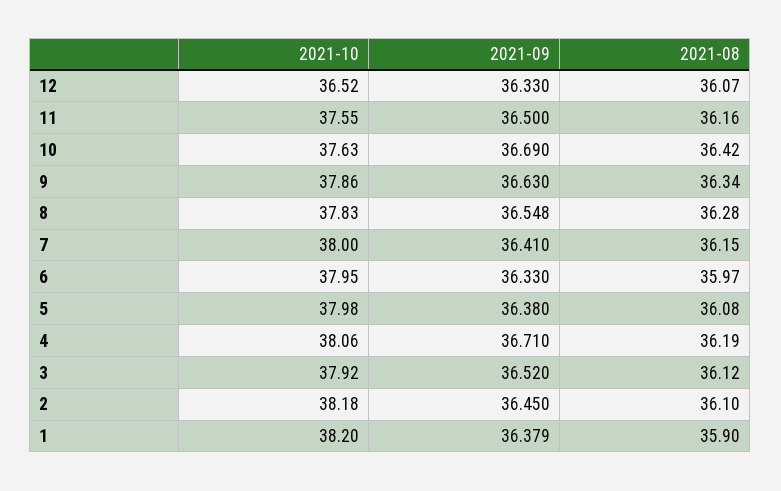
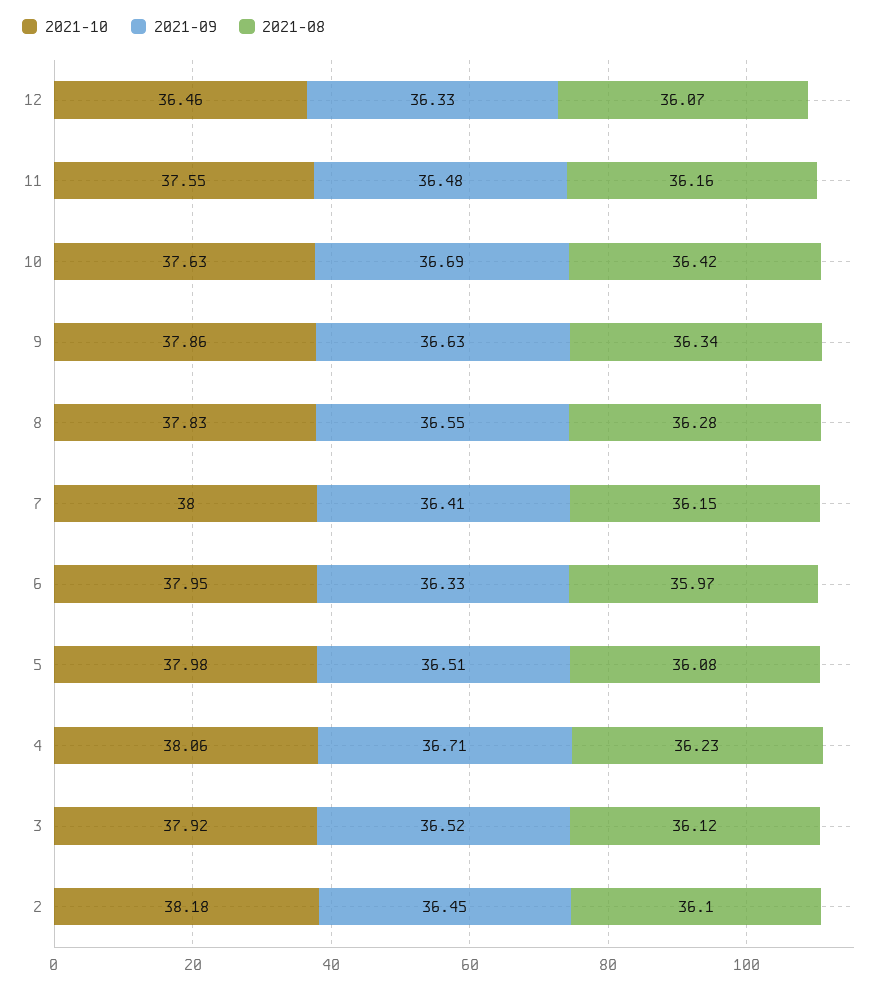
2021-10, 12: 36.52 -> 36.46
2021-09, 11: 36.5 -> 36.48
2021-09, 8: 36.548 -> 36.55
2021-09, 5: 36.38 -> 36.51
2021-08, 4: 36.19 -> 36.23
2021-10, 1: 38.2 -> none
2021-09, 1: 36.379 -> none
2021-08, 1: 35.9 -> none

